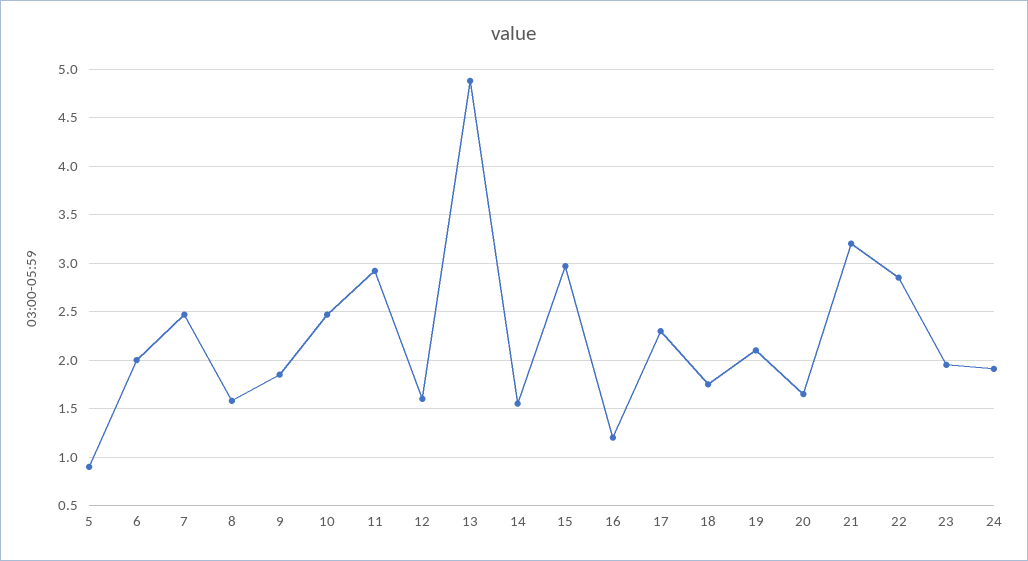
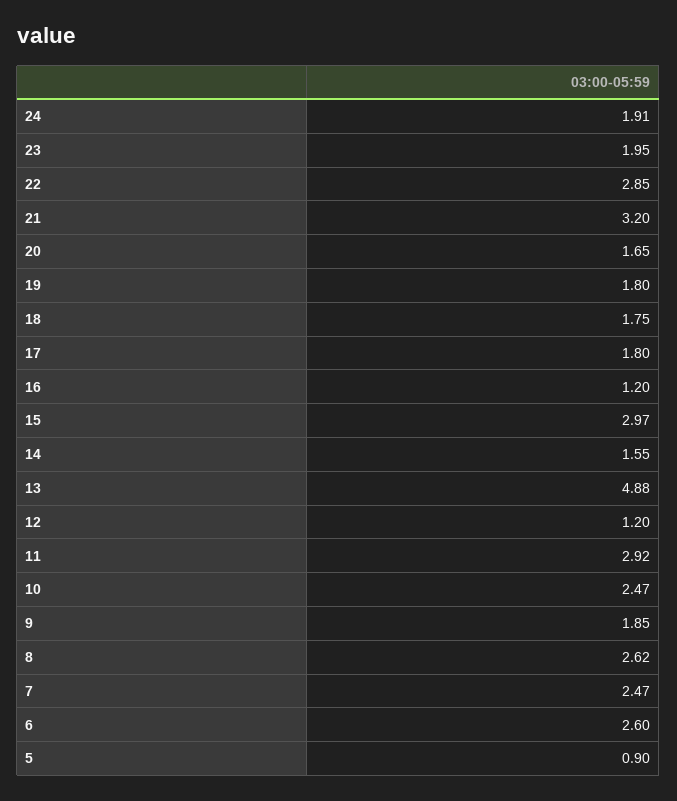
6: 2 -> 2.6
8: 1.6 -> 2.62
12: 1.6 -> 1.2
17: 2.3 -> 1.8
19: 2.1 -> 1.8

